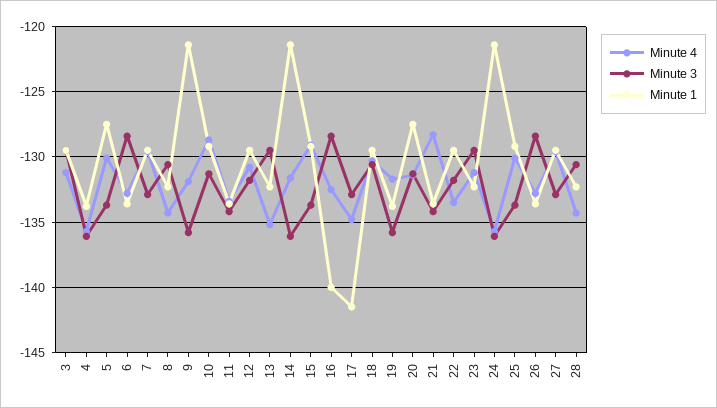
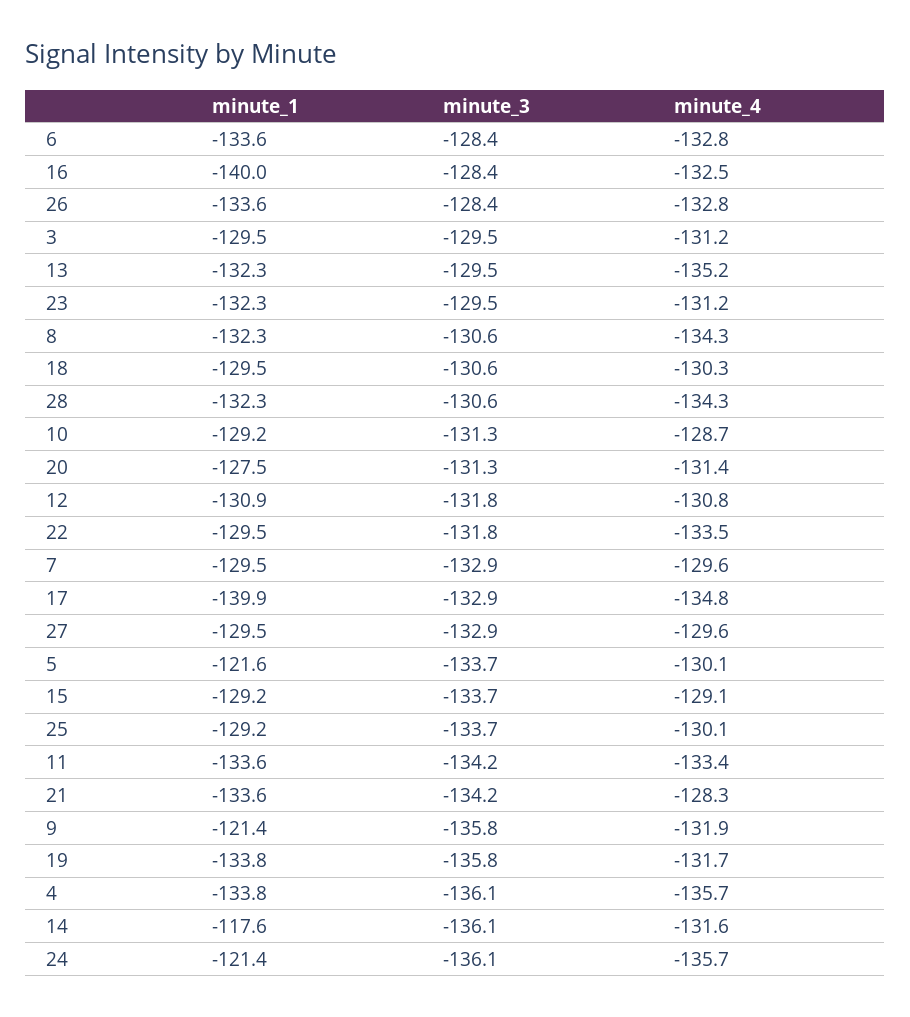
Minute 1, 5: -127.5 -> -121.6
Minute 1, 12: -129.5 -> -130.9
Minute 1, 14: -121.5 -> -117.6
Minute 1, 17: -141.5 -> -139.9

